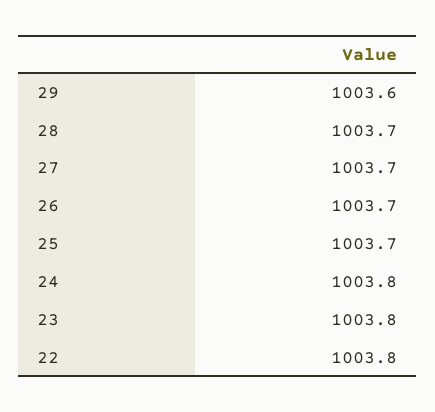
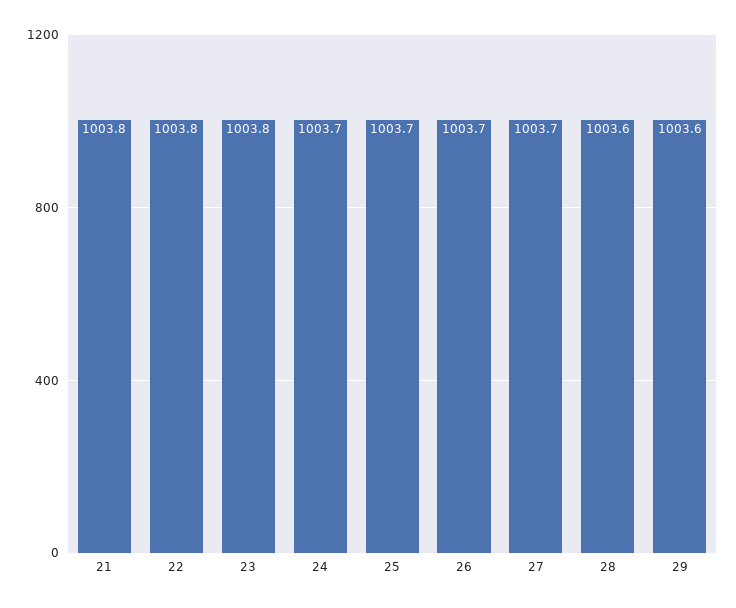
28: 1003.7 -> 1003.6
24: 1003.8 -> 1003.7
21: none -> 1003.8

